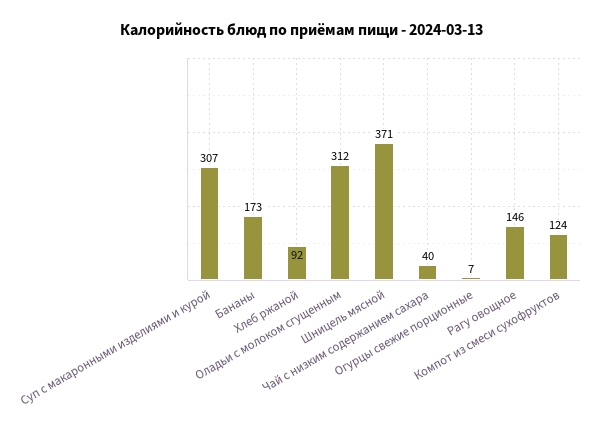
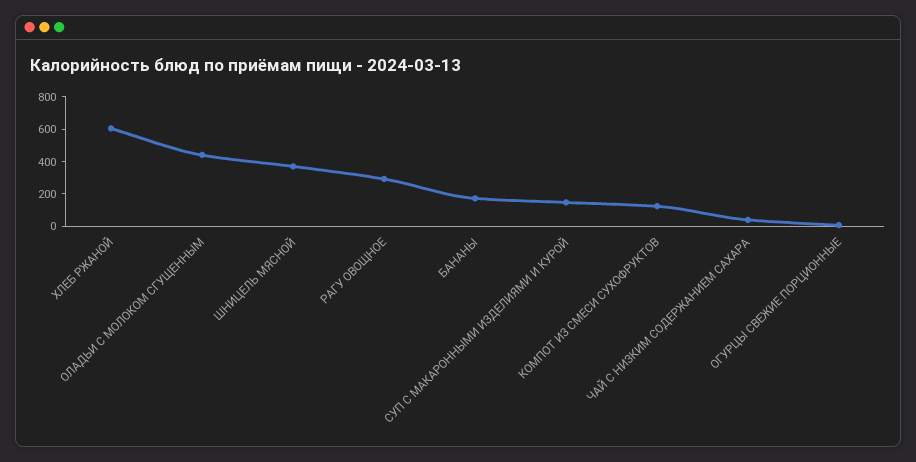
Суп с макаронными изделиями и курой: 307 -> 150
Хлеб ржаной: 92 -> 600
Оладьи с молоком сгущенным: 312 -> 450
Рагу овощное: 146 -> 300

